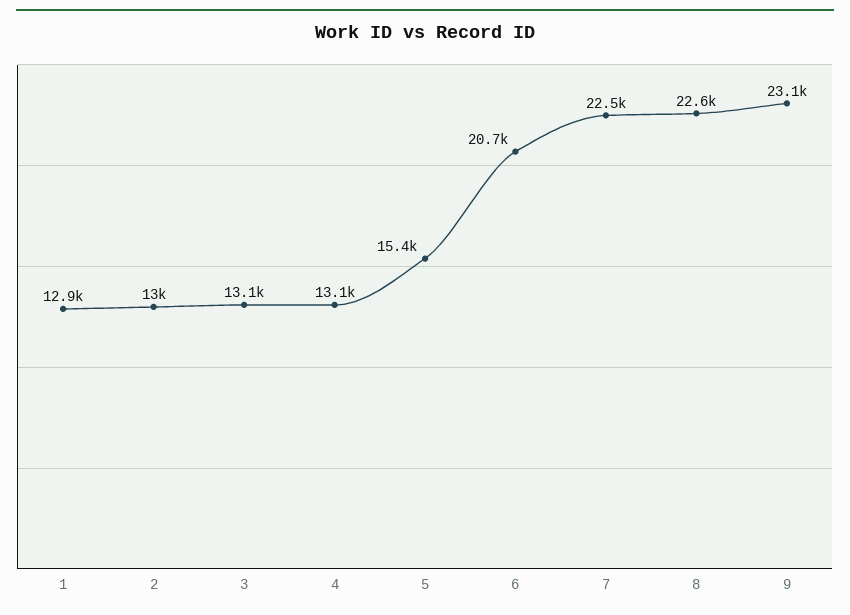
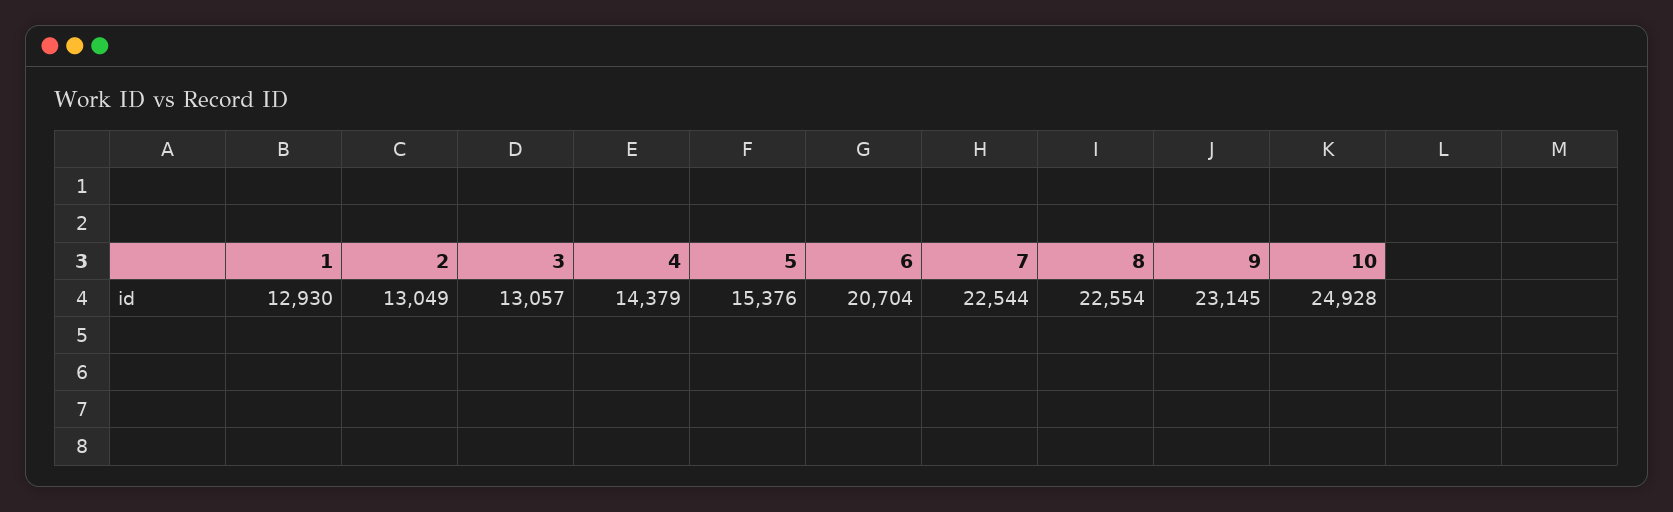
4: 13100 -> 14379
10: none -> 24928

